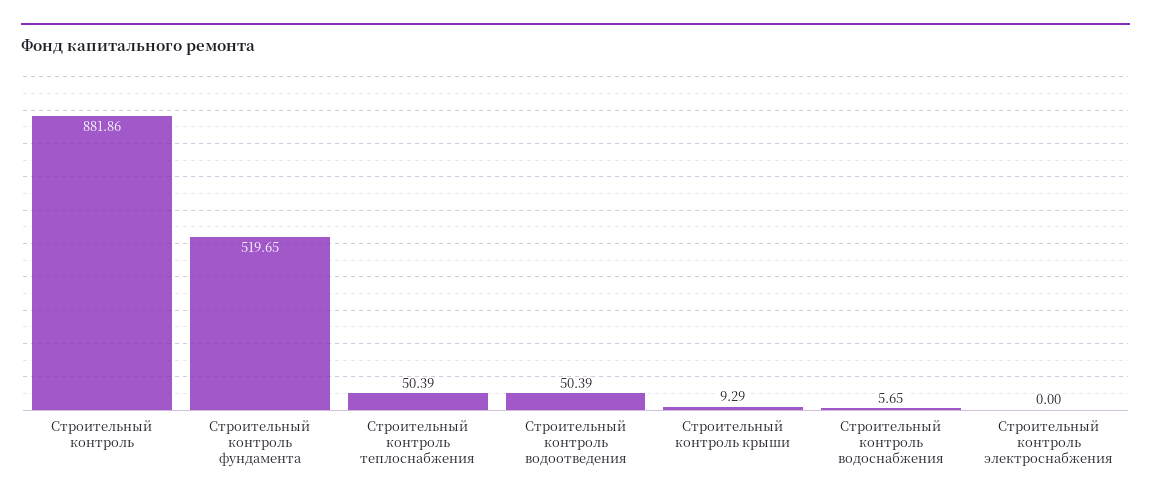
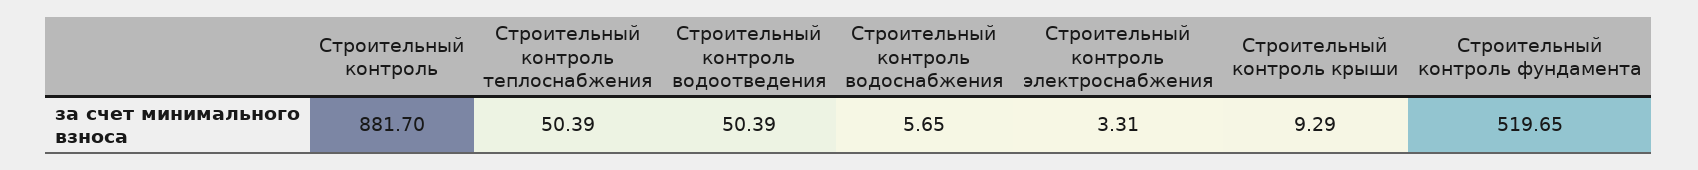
Строительный контроль: 881.86 -> 881.7
Строительный контроль электроснабжения: 0 -> 3.31

